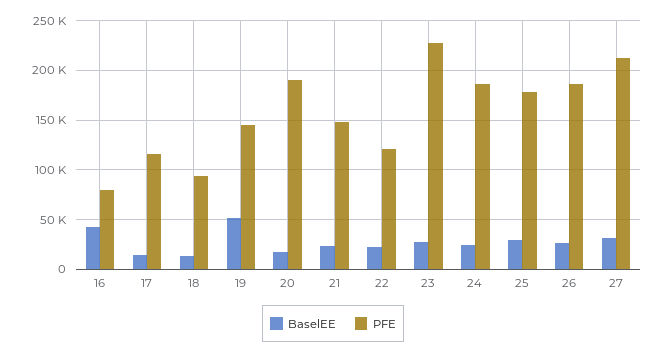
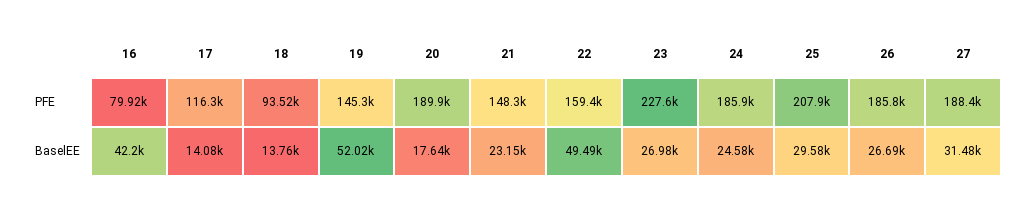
BaselEE, 22: 20000 -> 49490
PFE, 22: 120000 -> 159400
PFE, 25: 180000 -> 207900
PFE, 27: 210000 -> 188400

